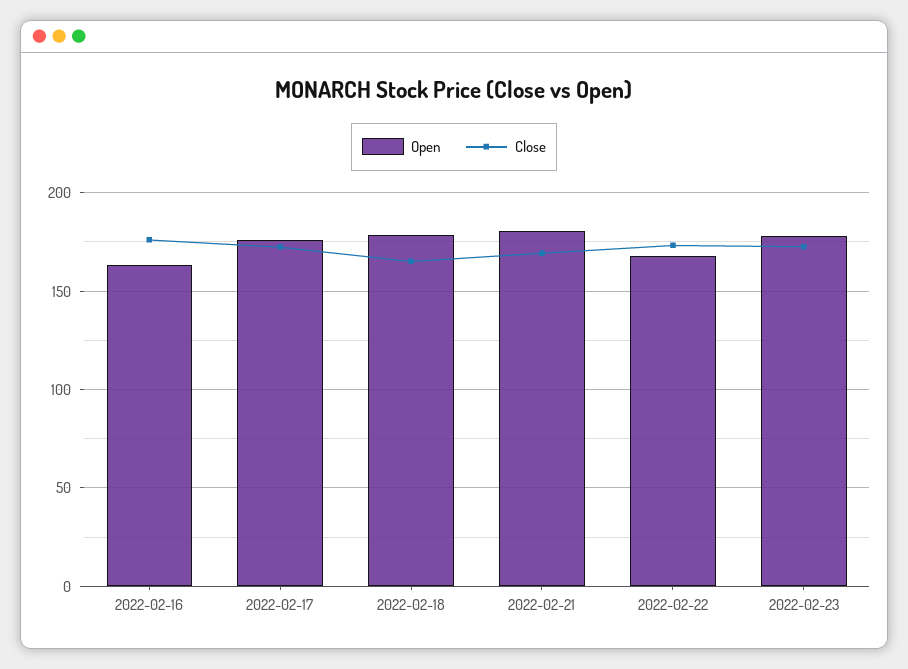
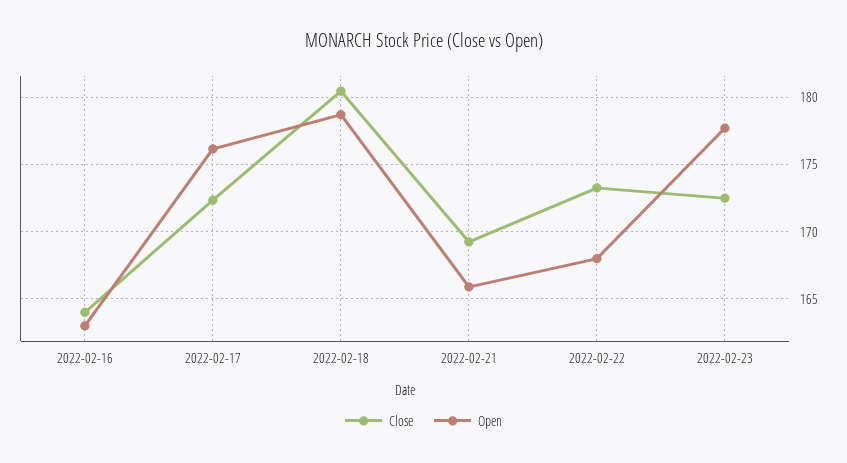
Close, 2022-02-16: 175 -> 164
Close, 2022-02-18: 165 -> 180.5
Open, 2022-02-21: 180 -> 166

